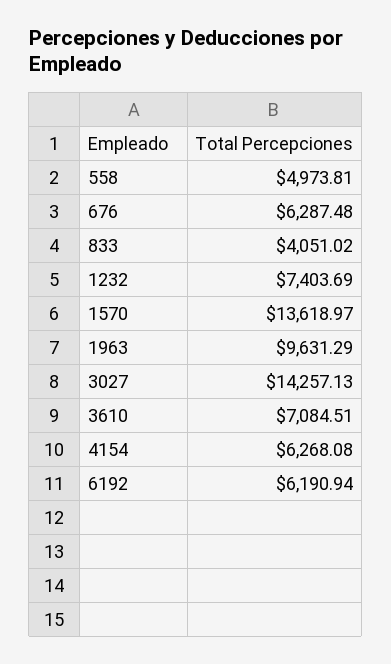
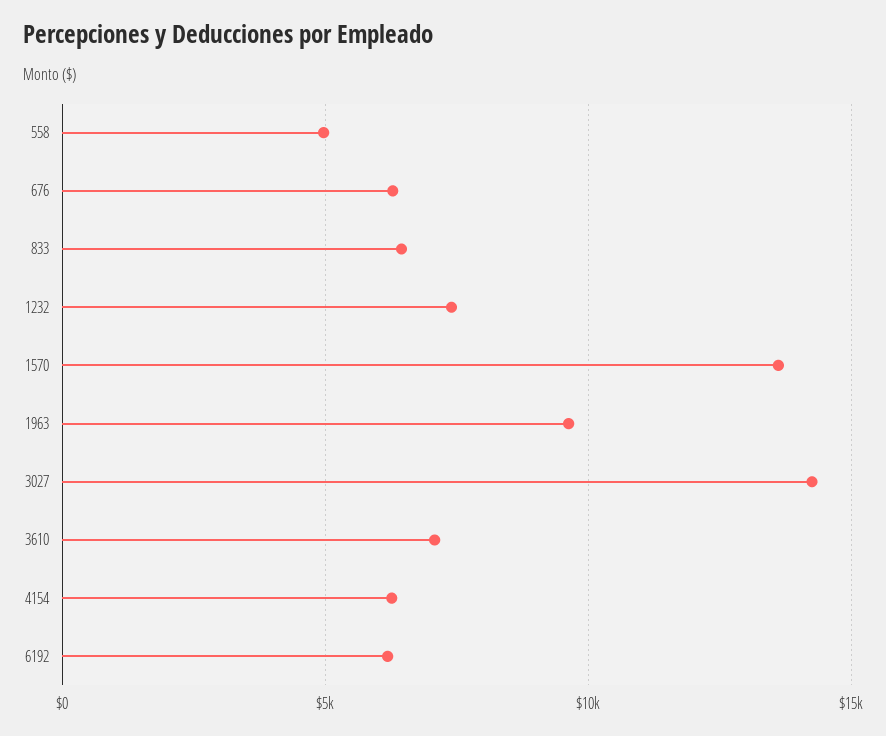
833: 4051.02 -> 6500

